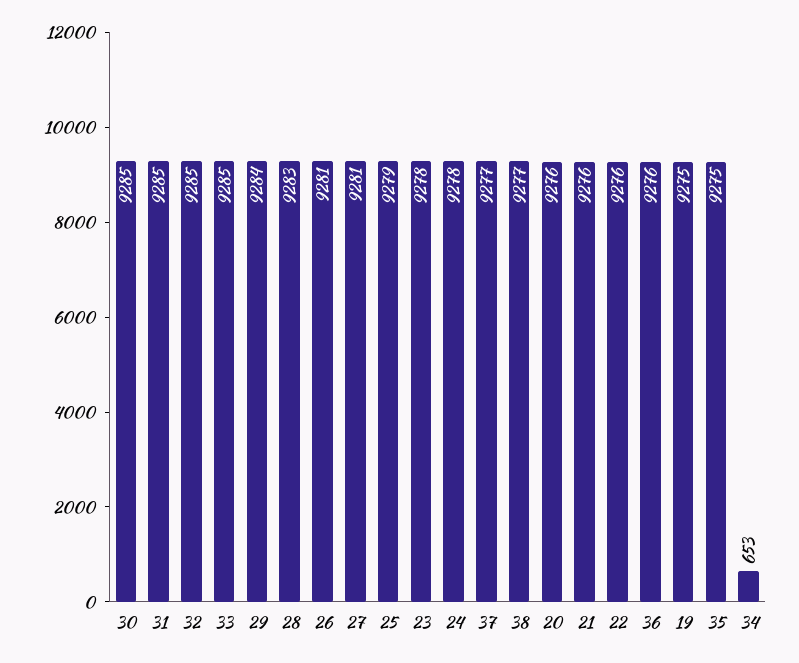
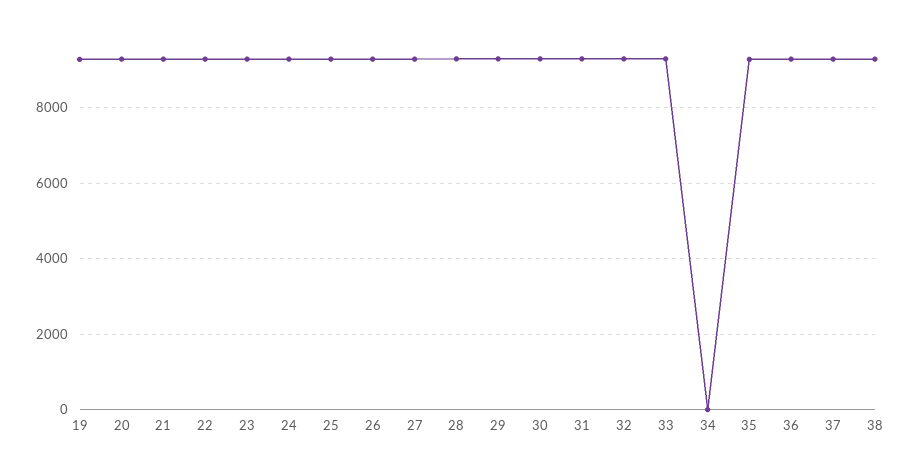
34: 653 -> 0

